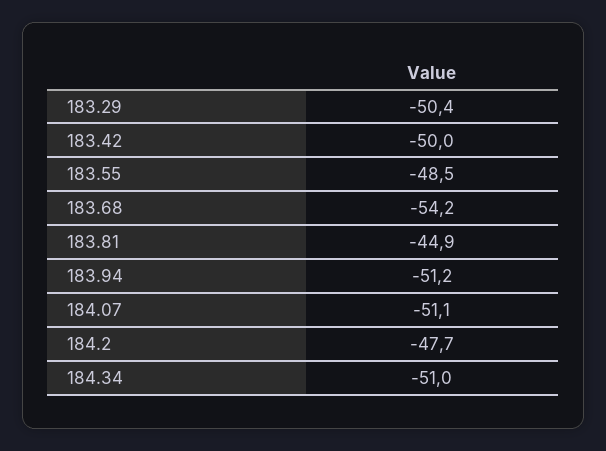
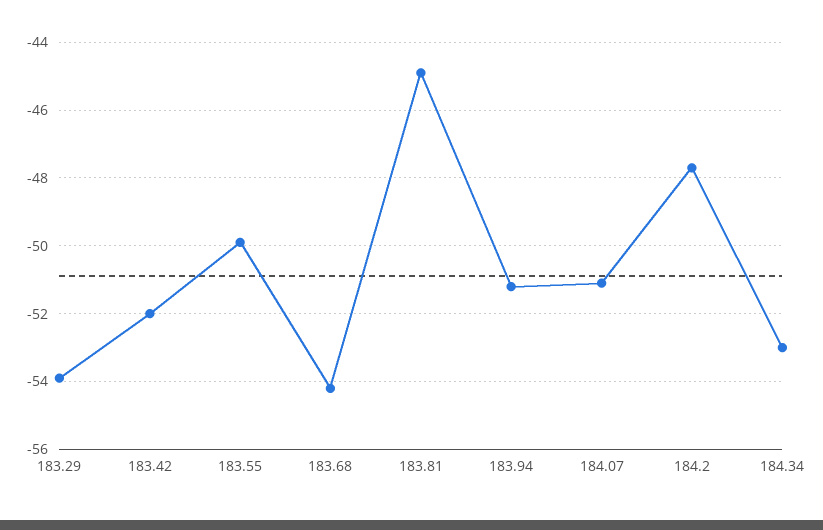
183.29: -50.4 -> -54
183.42: -50 -> -52
183.55: -48.5 -> -50
184.34: -51 -> -53

